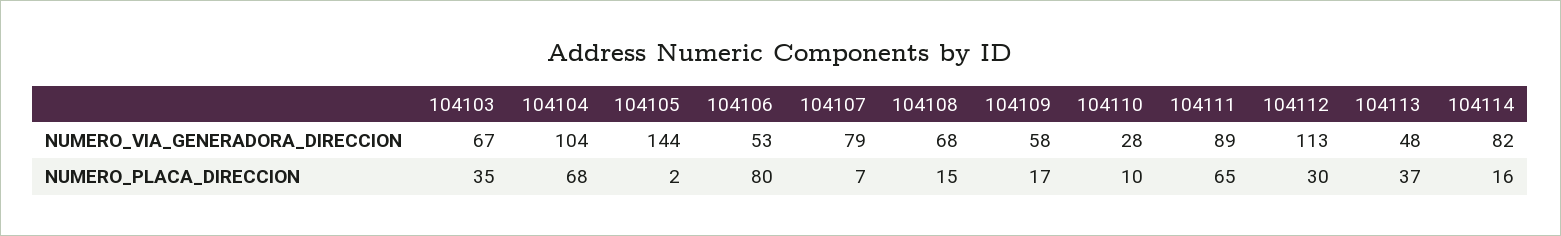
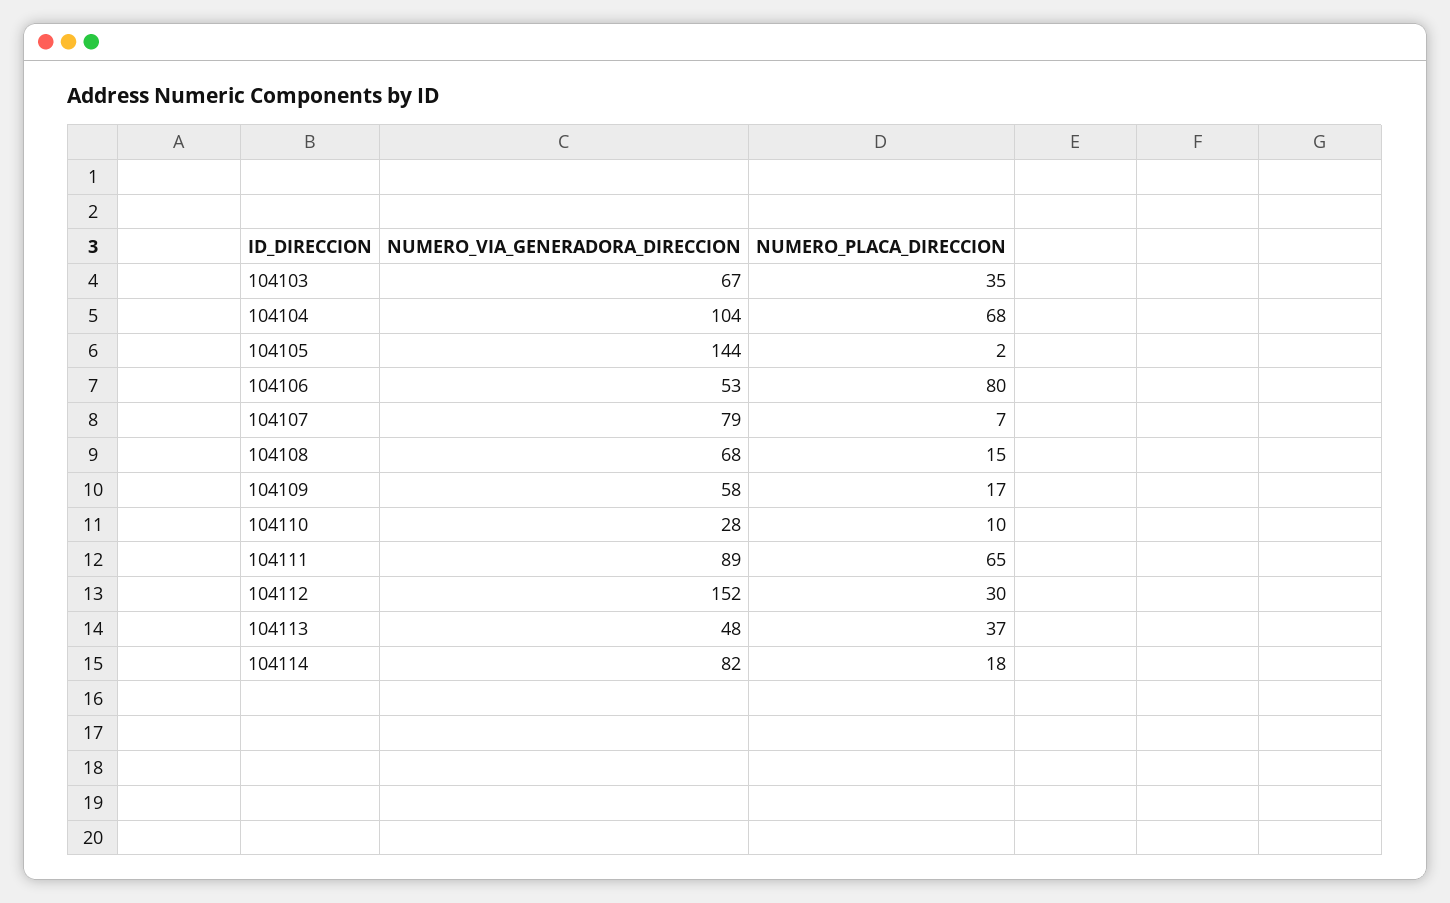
104112, NUMERO_VIA_GENERADORA_DIRECCION: 113 -> 152
104114, NUMERO_PLACA_DIRECCION: 16 -> 18

